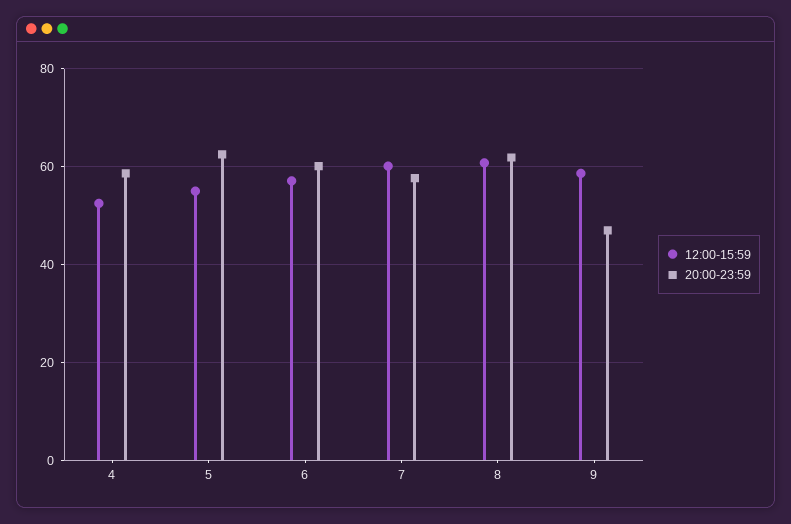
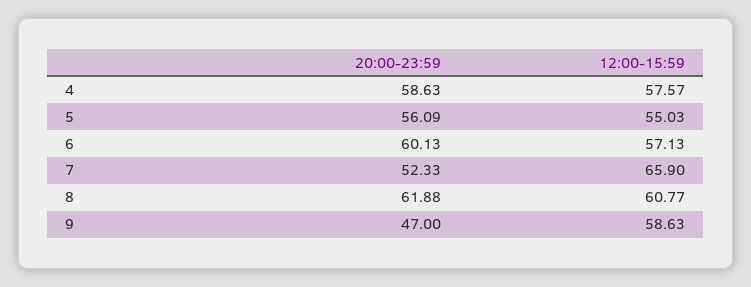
12:00-15:59, 4: 52 -> 57.57
20:00-23:59, 5: 62 -> 56.09
12:00-15:59, 7: 60 -> 65.9
20:00-23:59, 7: 58 -> 52.33

